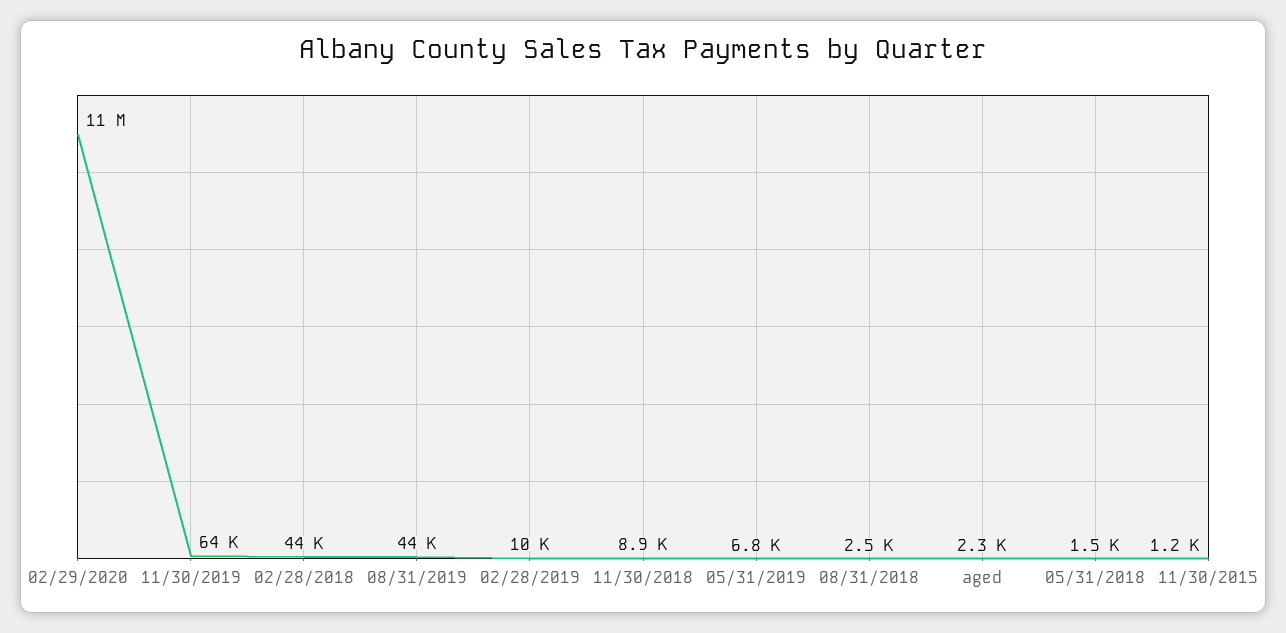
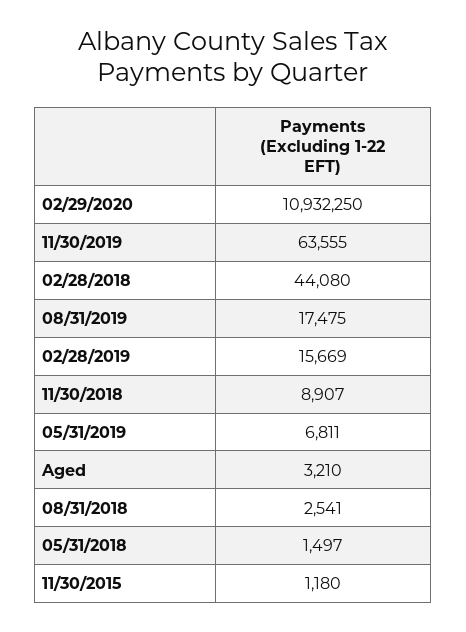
08/31/2019: 44000 -> 17475
02/28/2019: 10000 -> 15669
aged: 2300 -> 3210

